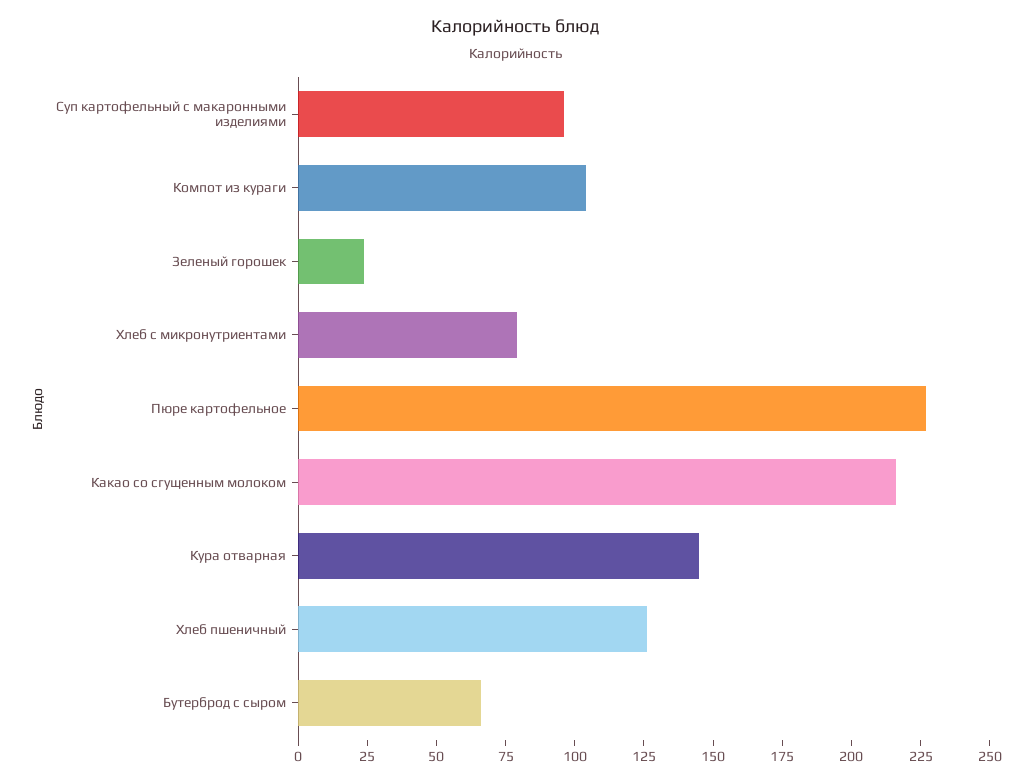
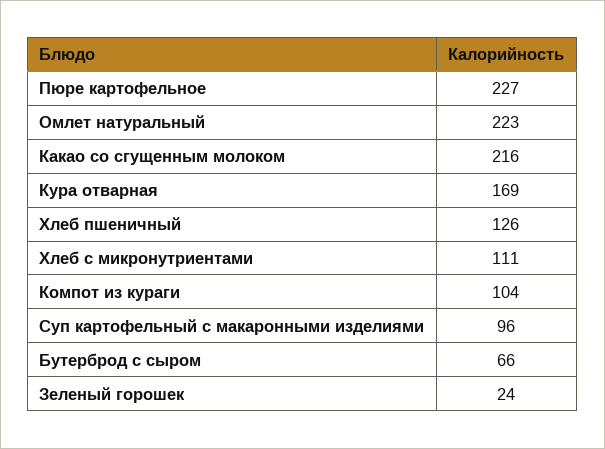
Хлеб с микронутриентами: 80 -> 111
Кура отварная: 145 -> 169
Омлет натуральный: none -> 223

